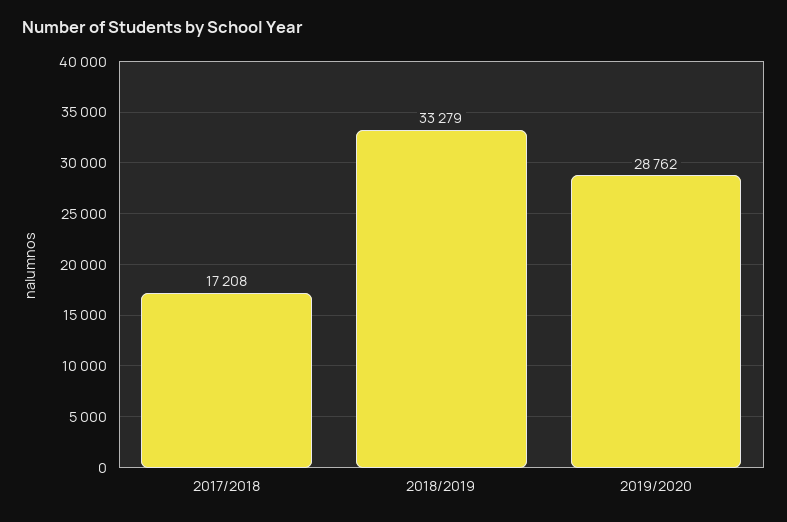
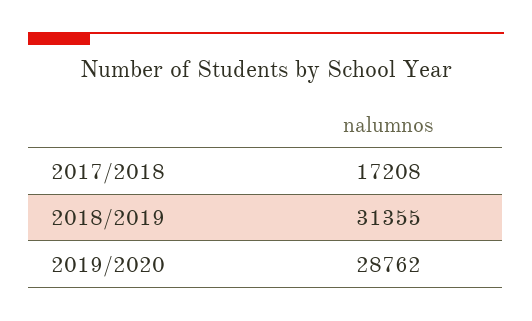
2018/2019: 33279 -> 31355

